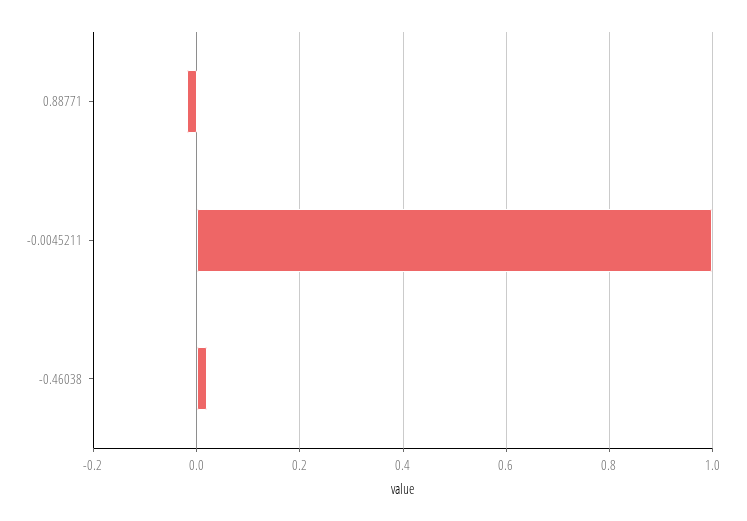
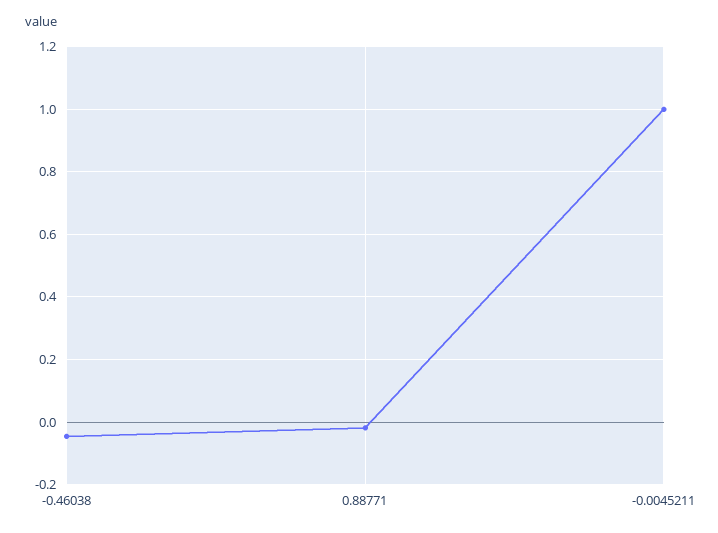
-0.46038: 0.02 -> -0.04

